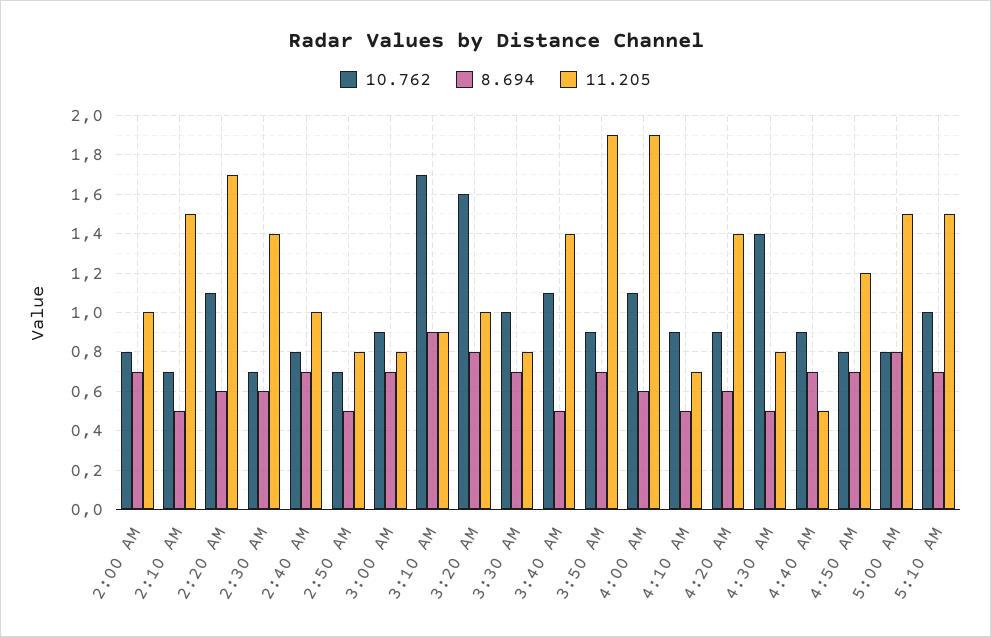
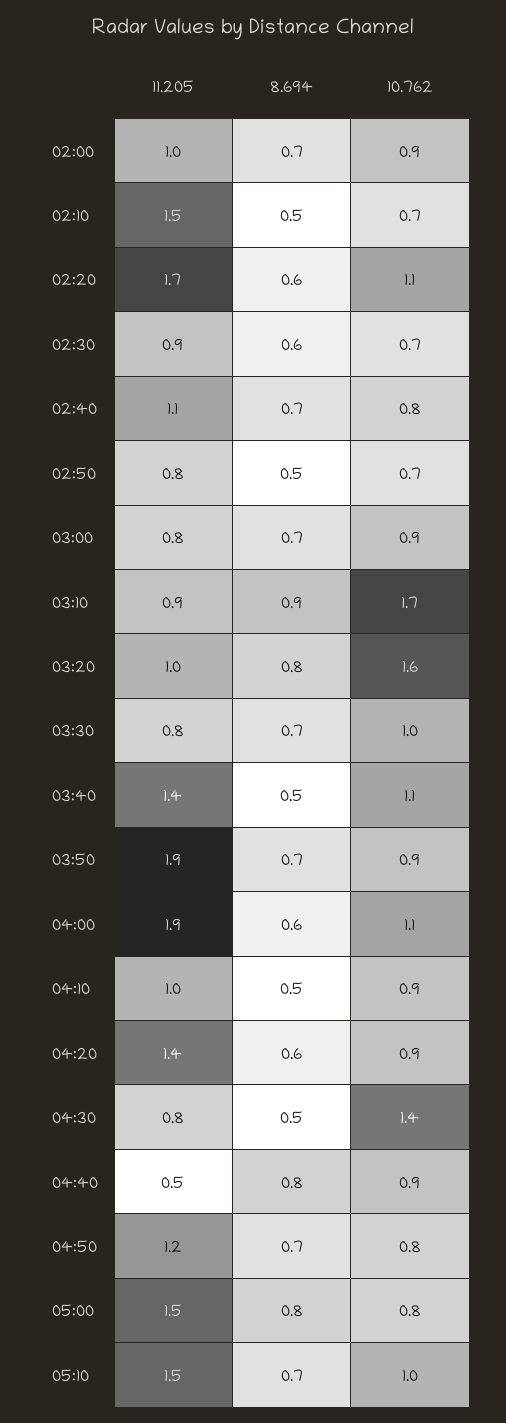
10.762, 2:00 AM: 0.8 -> 0.9
11.205, 2:30 AM: 1.4 -> 0.9
11.205, 2:40 AM: 1 -> 1.1
11.205, 4:10 AM: 0.7 -> 1
8.694, 4:40 AM: 0.7 -> 0.8

